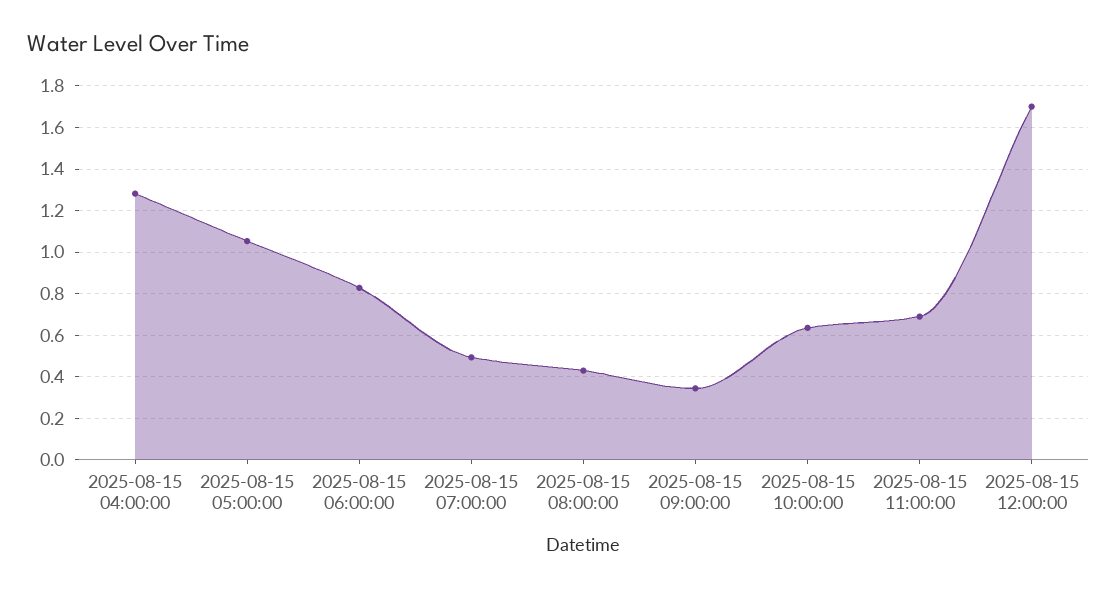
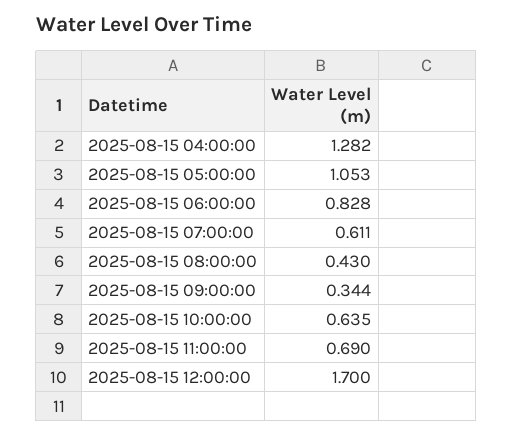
2025-08-15 07:00:00: 0.5 -> 0.611

